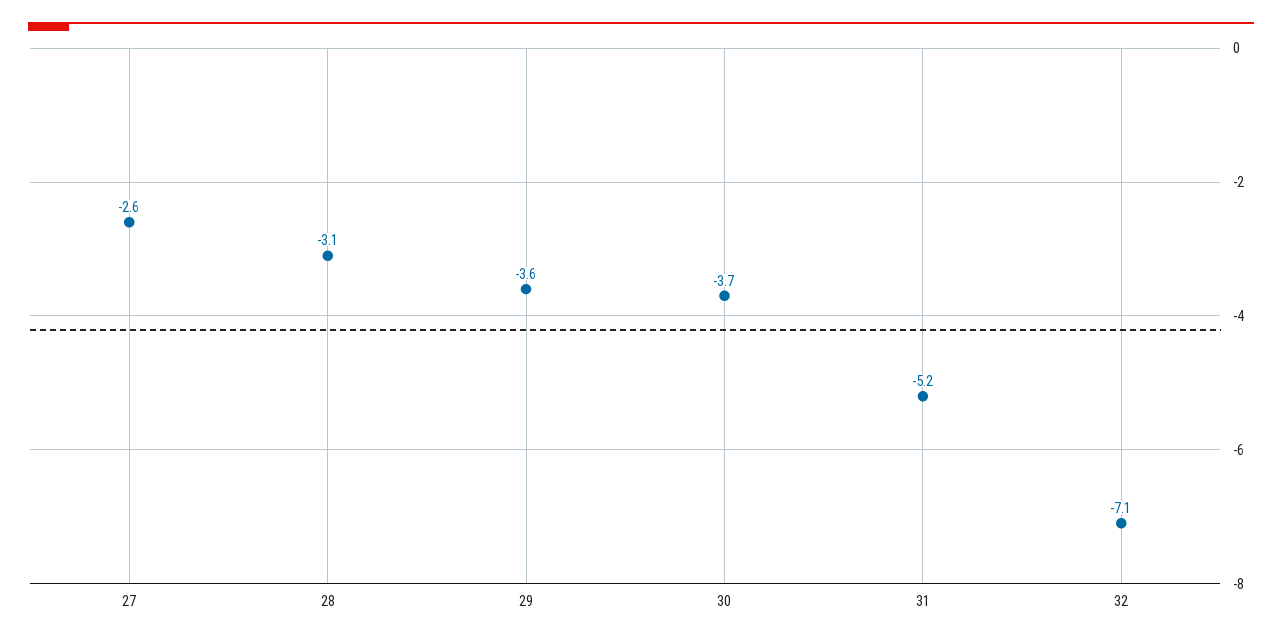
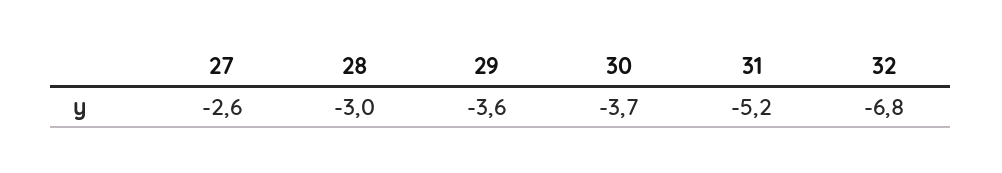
28: -3.1 -> -3
32: -7.1 -> -6.8

